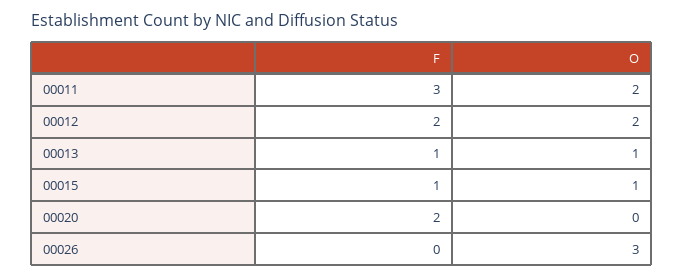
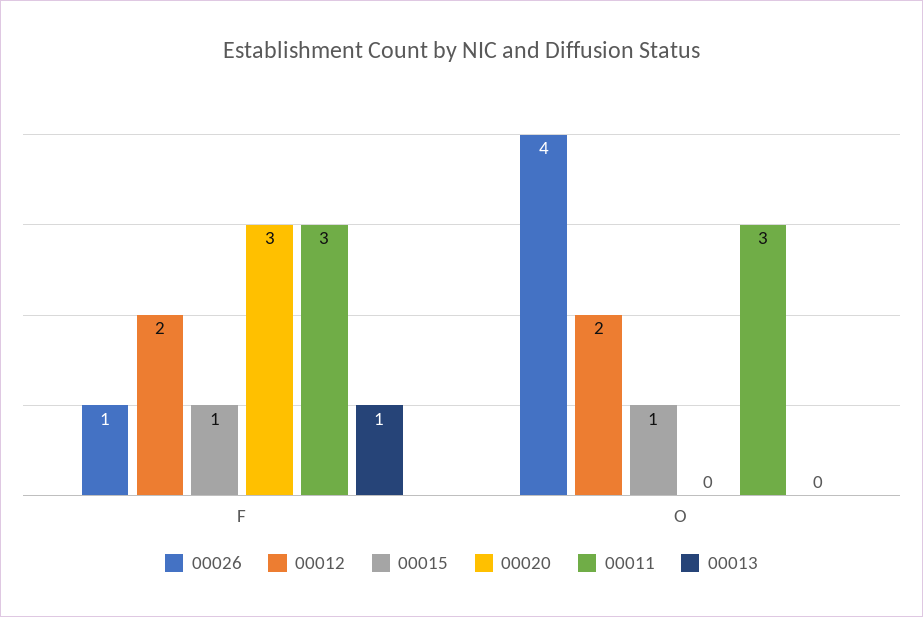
00011, O: 2 -> 3
00013, O: 1 -> 0
00020, F: 2 -> 3
00026, F: 0 -> 1
00026, O: 3 -> 4

